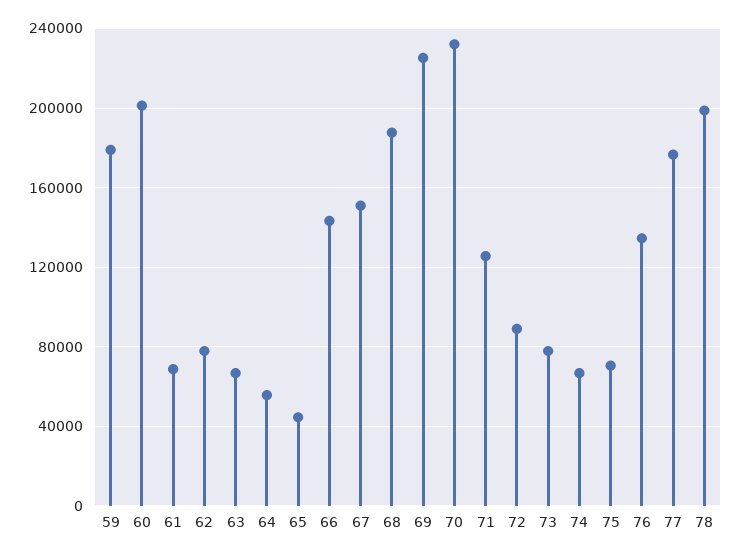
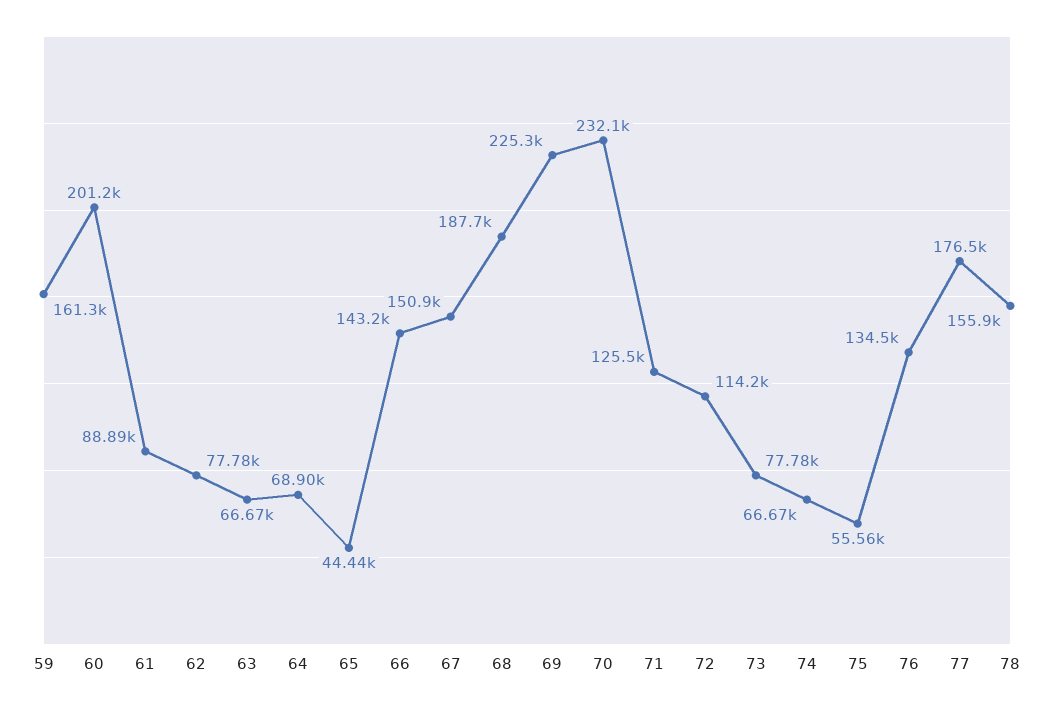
59: 180000 -> 161300
61: 70000 -> 88890
64: 55000 -> 68900
72: 90000 -> 114200
75: 70000 -> 55560
78: 200000 -> 155900

